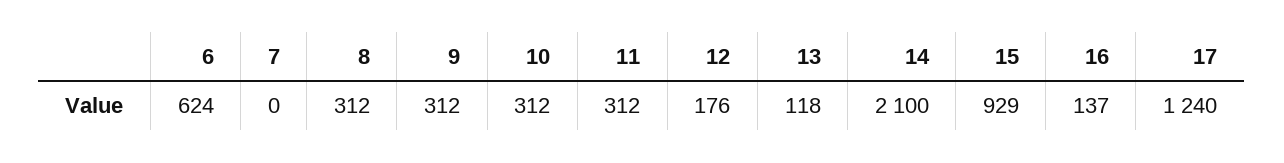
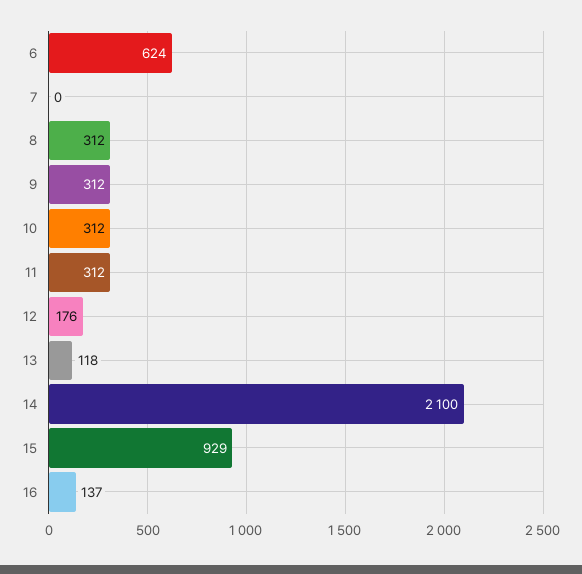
17: 1240 -> none

